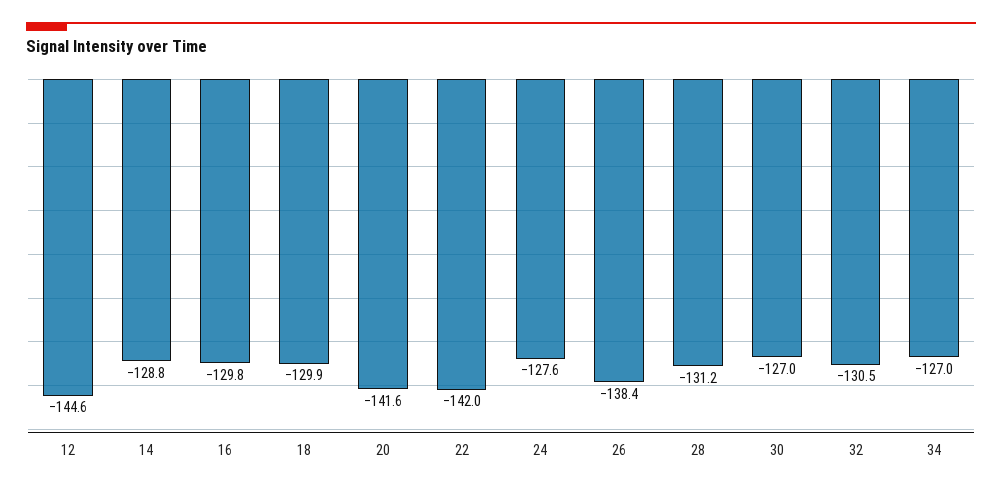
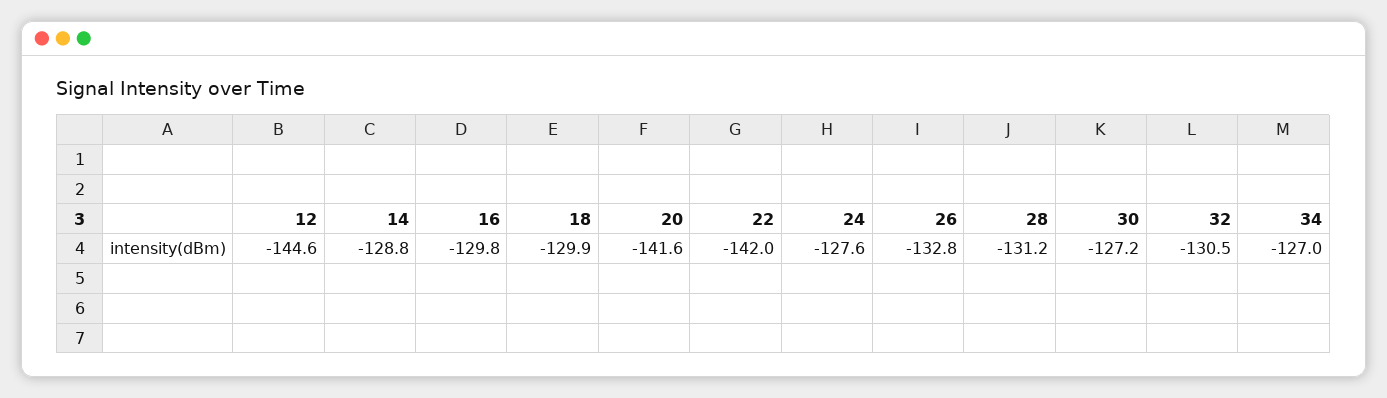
26: -138.4 -> -132.8
30: -127 -> -127.2

